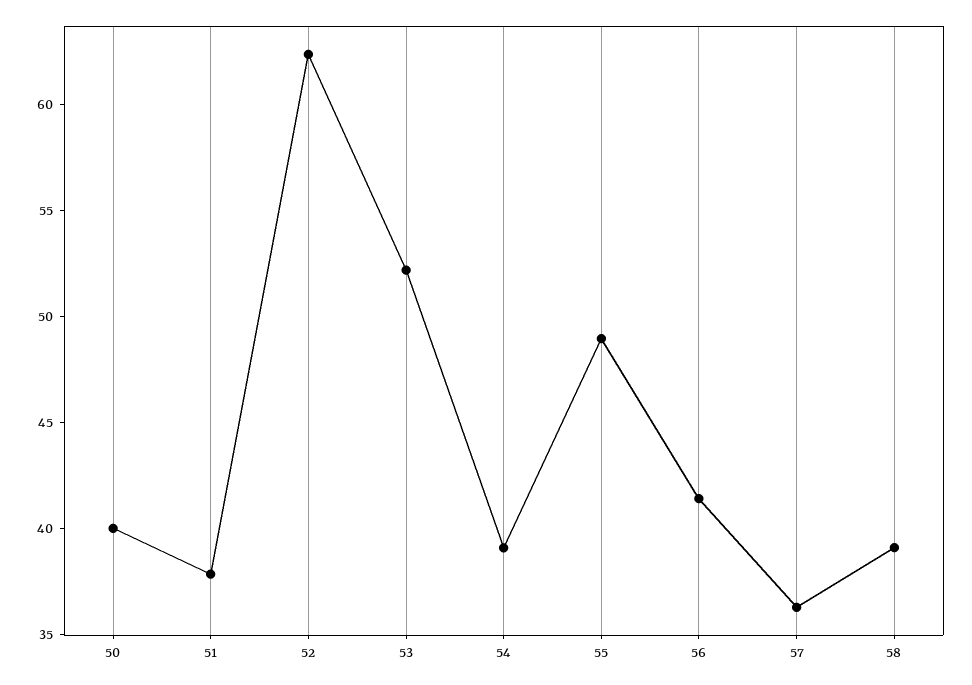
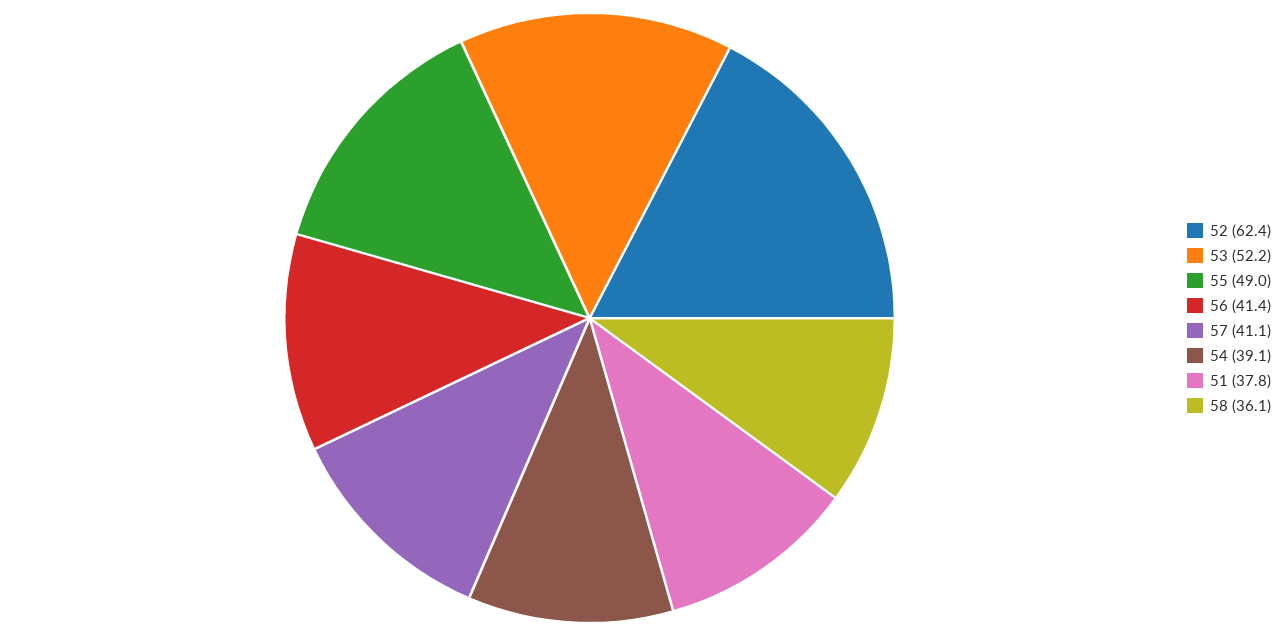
50: 40 -> none
57: 36 -> 41.1
58: 39 -> 36.1

